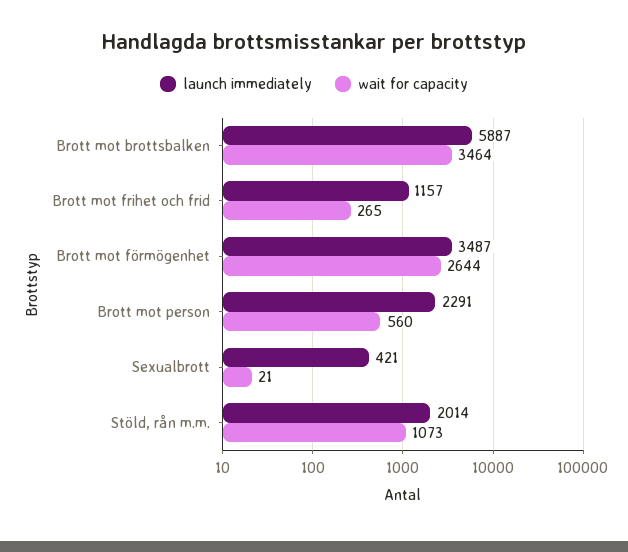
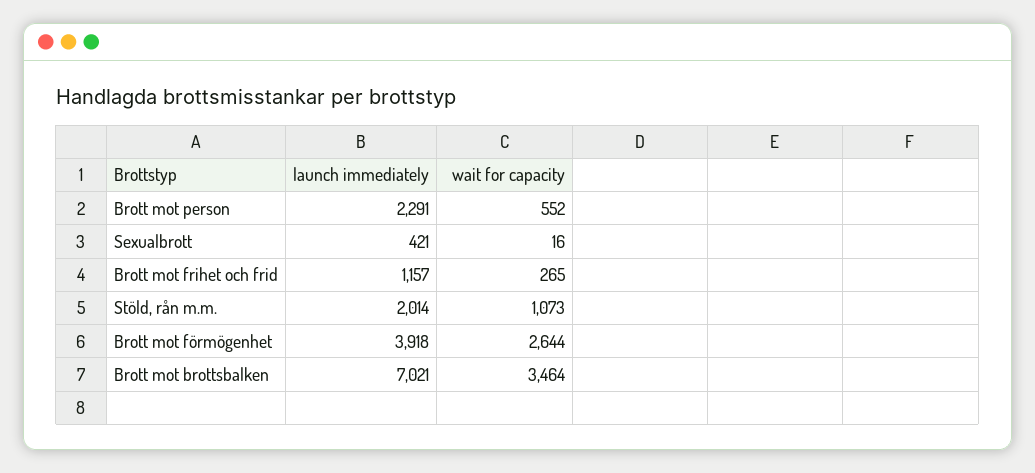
launch immediately, Brott mot brottsbalken: 5887 -> 7021
launch immediately, Brott mot förmögenhet: 3487 -> 3918
wait for capacity, Brott mot person: 560 -> 552
wait for capacity, Sexualbrott: 21 -> 16

